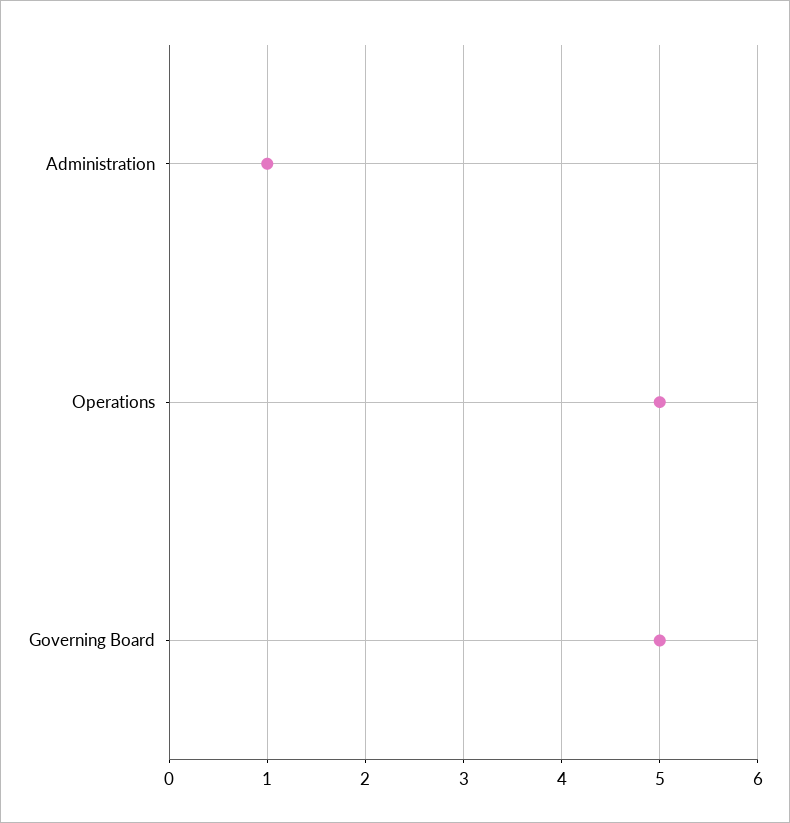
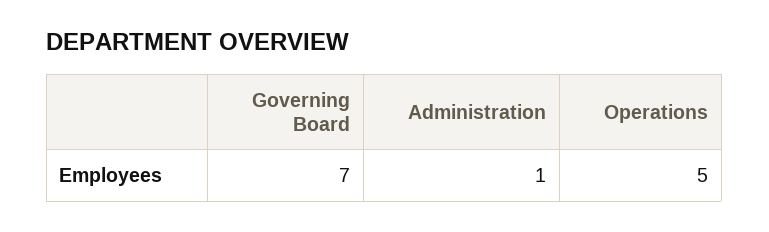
Governing Board: 5 -> 7

